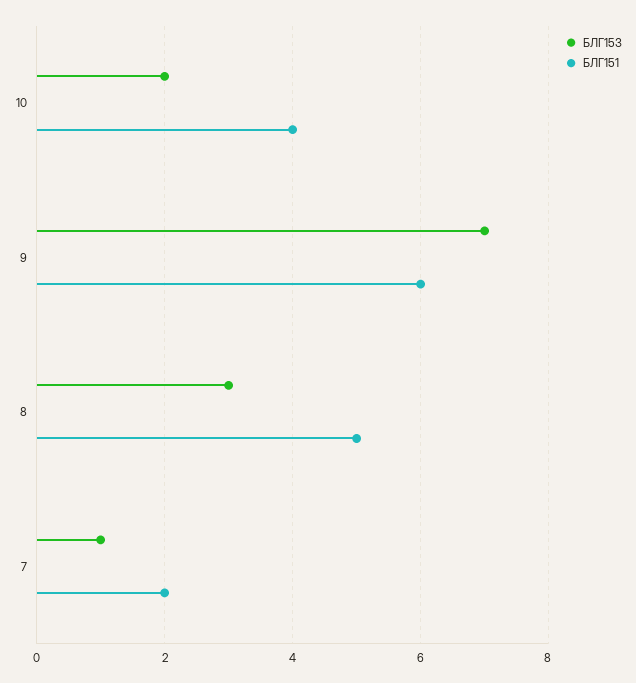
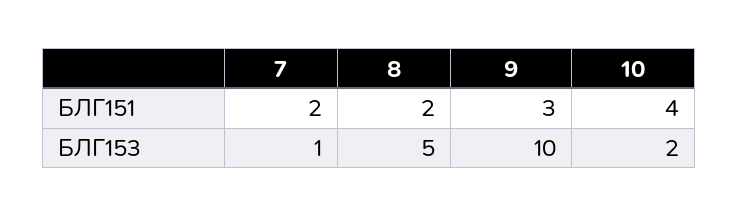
БЛГ153, 9: 7 -> 10
БЛГ151, 9: 6 -> 3
БЛГ153, 8: 3 -> 5
БЛГ151, 8: 5 -> 2

